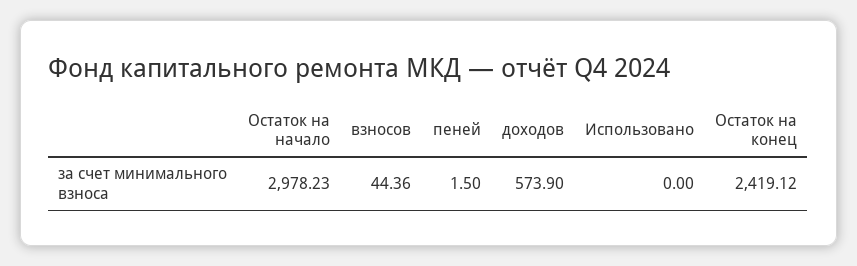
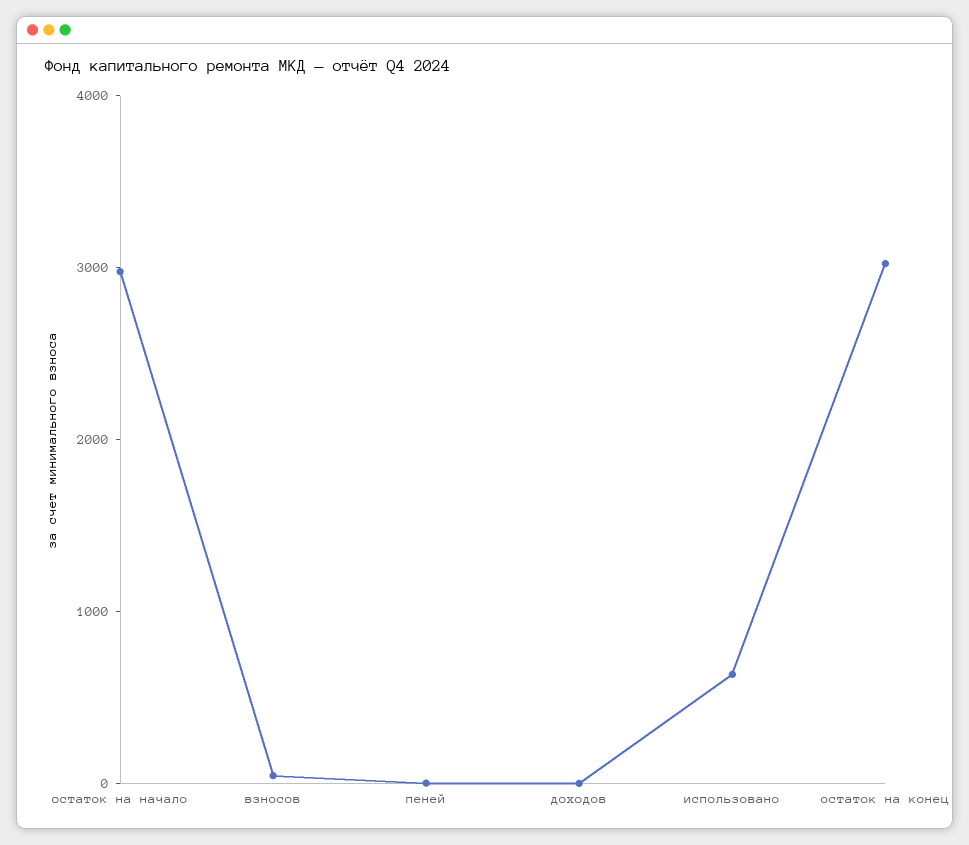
доходов: 573.9 -> 0
Использовано: 0 -> 600
Остаток на конец: 2419.12 -> 3000

